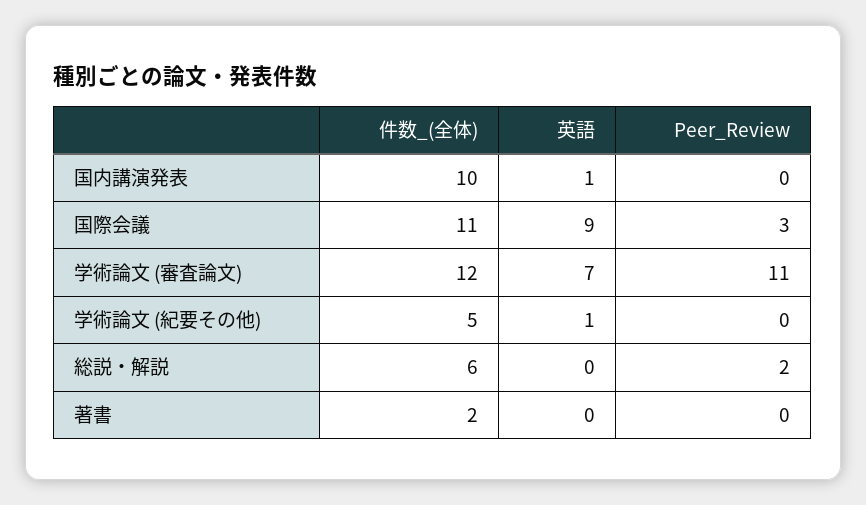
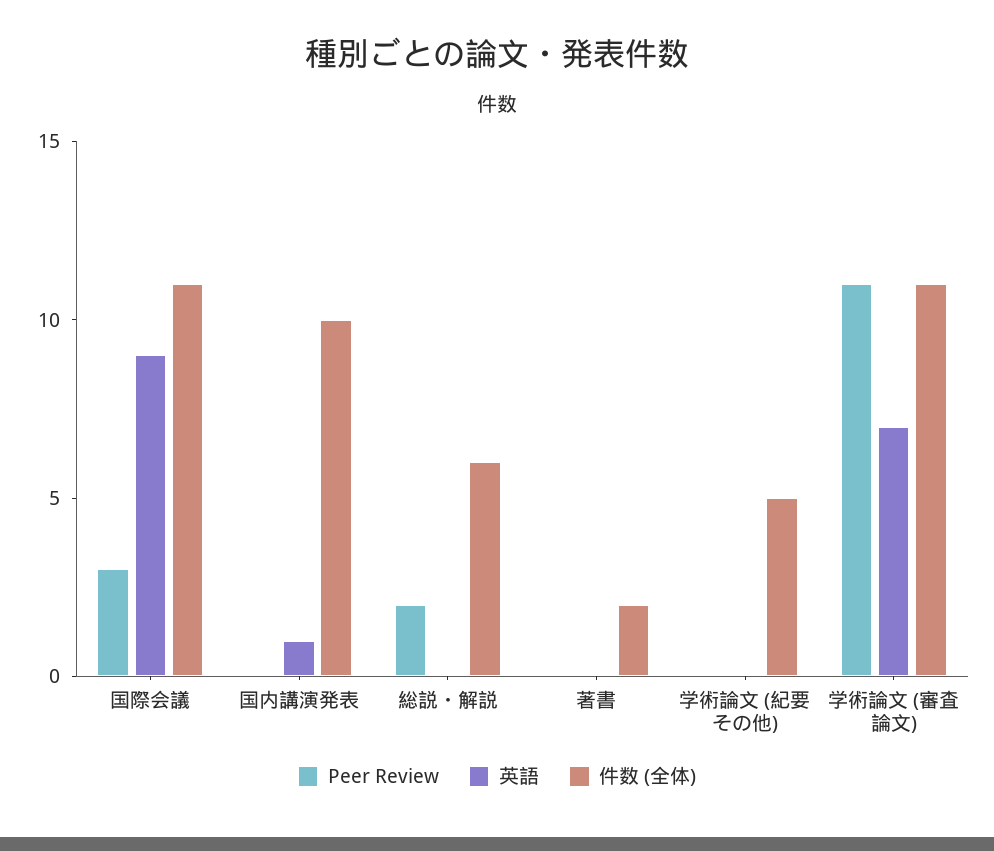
件数_(全体), 学術論文 (審査論文): 12 -> 11
英語, 学術論文 (紀要その他): 1 -> 0

